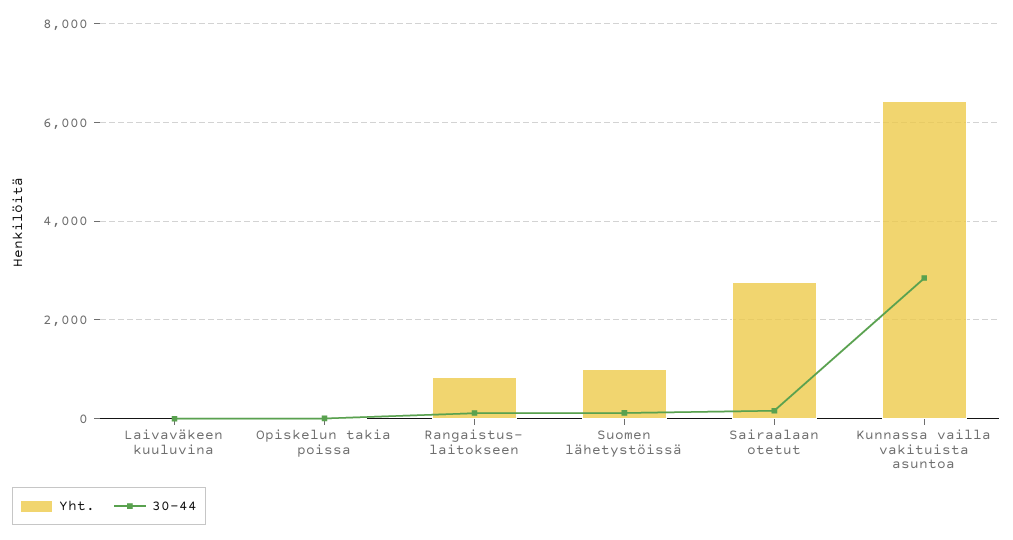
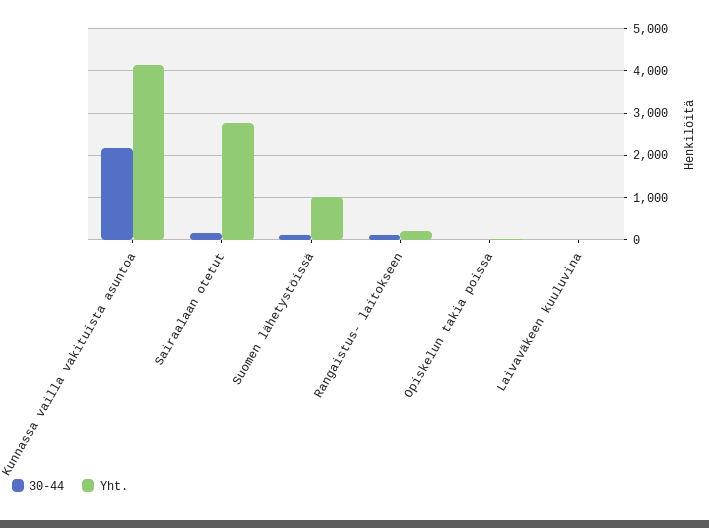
Yht., Rangaistus- laitokseen: 800 -> 200
Yht., Kunnassa vailla vakituista asuntoa: 6400 -> 4200
30-44, Kunnassa vailla vakituista asuntoa: 2800 -> 2200

